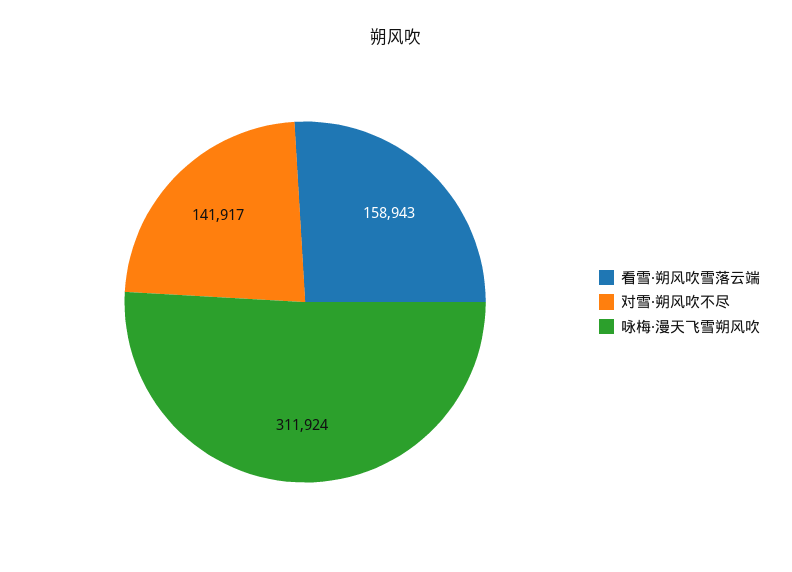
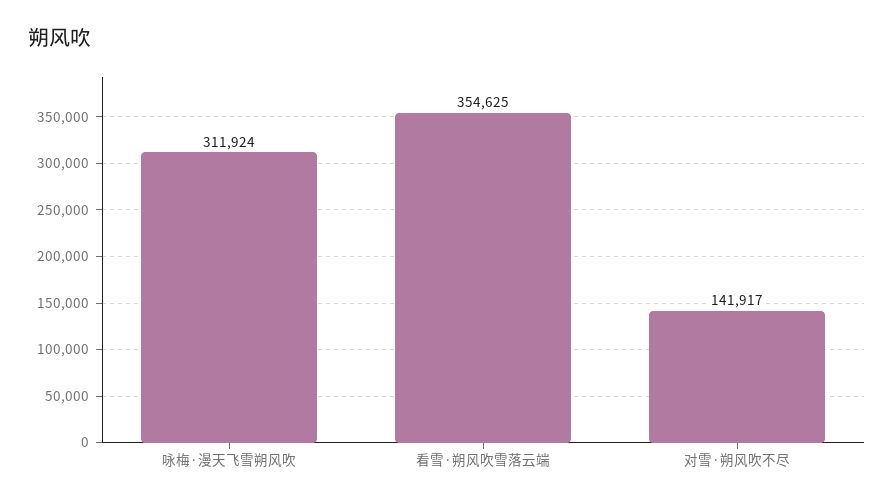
看雪·朔风吹雪落云端: 158943 -> 354625

